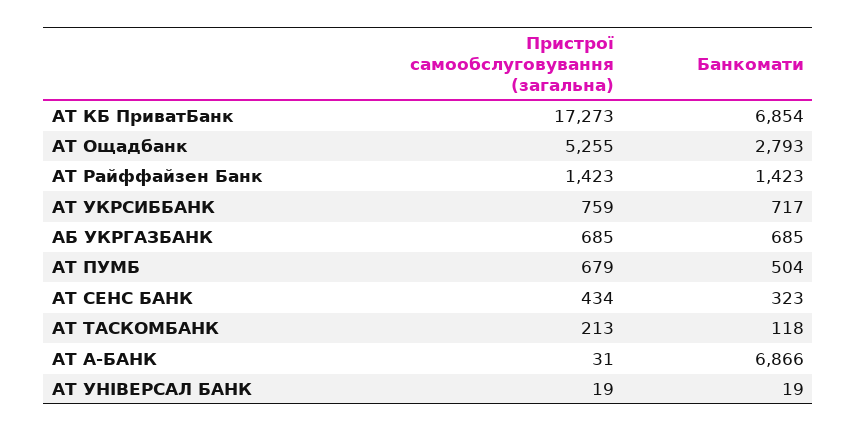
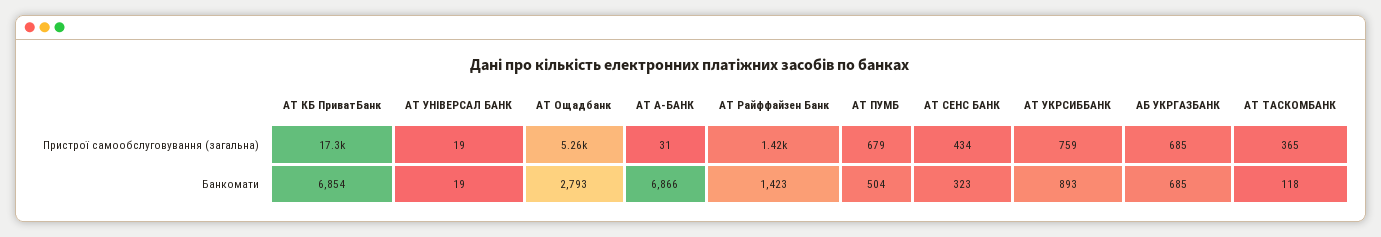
Банкомати, АТ УКРСИББАНК: 717 -> 893
Пристрої самообслуговування (загальна), АТ ТАСКОМБАНК: 213 -> 365

